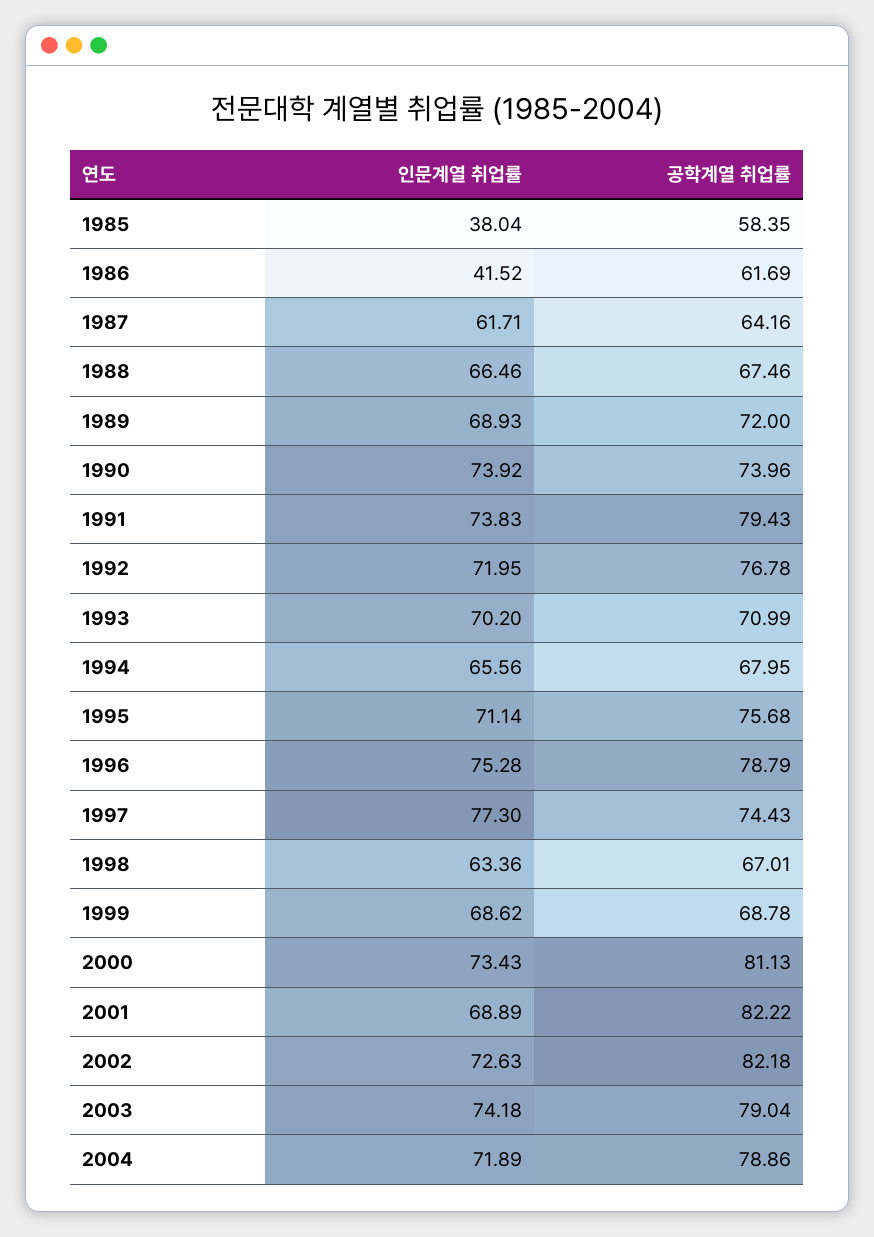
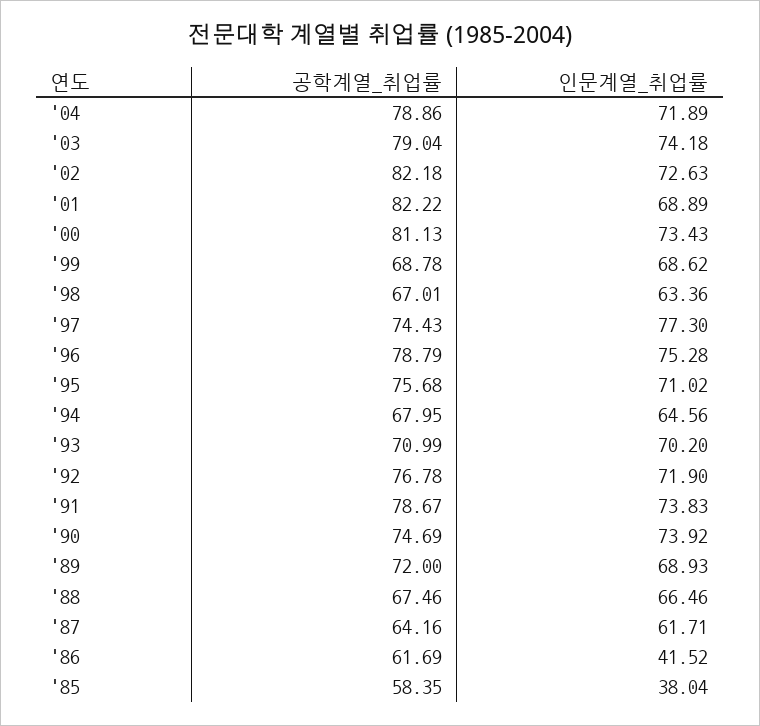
공학계열 취업률, 1990: 73.96 -> 74.69
공학계열 취업률, 1991: 79.43 -> 78.67
인문계열 취업률, 1992: 71.95 -> 71.9
인문계열 취업률, 1994: 65.56 -> 64.56
인문계열 취업률, 1995: 71.14 -> 71.02

